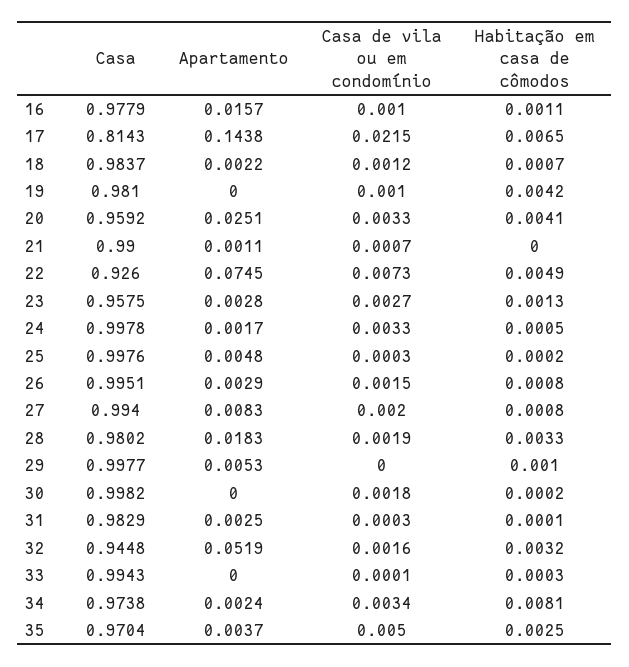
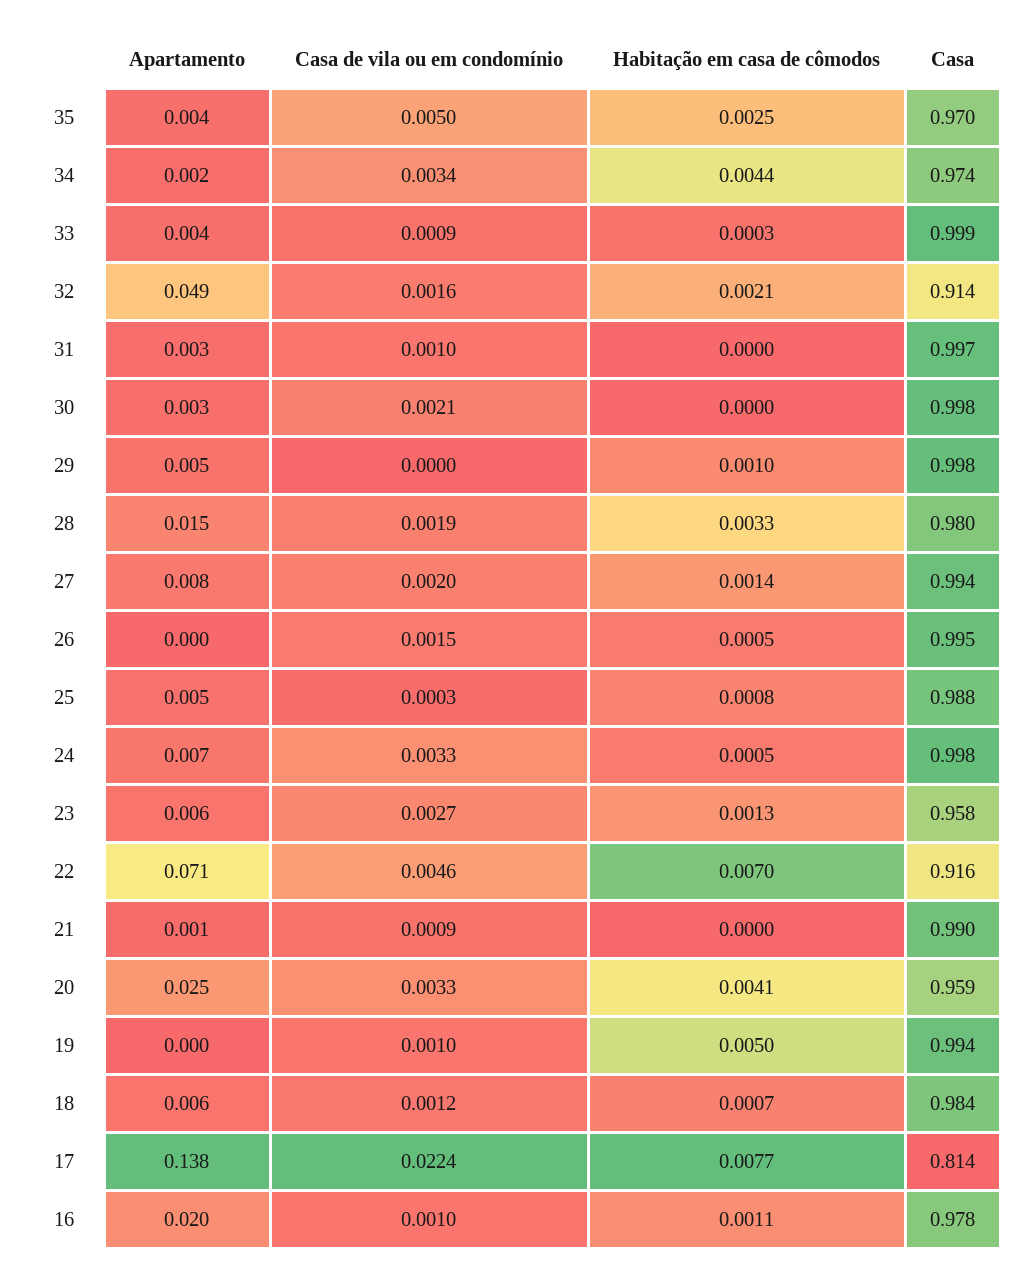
Apartamento, 16: 0.0157 -> 0.02
Apartamento, 17: 0.1438 -> 0.138
Casa de vila ou em condomínio, 17: 0.0215 -> 0.0224
Habitação em casa de cômodos, 17: 0.0065 -> 0.0077
Apartamento, 18: 0.0022 -> 0.006
Casa, 19: 0.981 -> 0.994
Habitação em casa de cômodos, 19: 0.0042 -> 0.005
Casa de vila ou em condomínio, 21: 0.0007 -> 0.0009
Casa, 22: 0.926 -> 0.916
Apartamento, 22: 0.0745 -> 0.071
Casa de vila ou em condomínio, 22: 0.0073 -> 0.0046
Habitação em casa de cômodos, 22: 0.0049 -> 0.007
Apartamento, 23: 0.0028 -> 0.006
Apartamento, 24: 0.0017 -> 0.007
Casa, 25: 0.9976 -> 0.988
Habitação em casa de cômodos, 25: 0.0002 -> 0.0008
Apartamento, 26: 0.0029 -> 0
Habitação em casa de cômodos, 26: 0.0008 -> 0.0005
Habitação em casa de cômodos, 27: 0.0008 -> 0.0014
Apartamento, 28: 0.0183 -> 0.015
Apartamento, 30: 0 -> 0.003
Casa de vila ou em condomínio, 30: 0.0018 -> 0.0021
Habitação em casa de cômodos, 30: 0.0002 -> 0
Casa, 31: 0.9829 -> 0.997
Casa de vila ou em condomínio, 31: 0.0003 -> 0.001
Habitação em casa de cômodos, 31: 0.0001 -> 0
Casa, 32: 0.9448 -> 0.914
Apartamento, 32: 0.0519 -> 0.049
Habitação em casa de cômodos, 32: 0.0032 -> 0.0021
Casa, 33: 0.9943 -> 0.999
Apartamento, 33: 0 -> 0.004
Casa de vila ou em condomínio, 33: 0.0001 -> 0.0009
Habitação em casa de cômodos, 34: 0.0081 -> 0.0044

